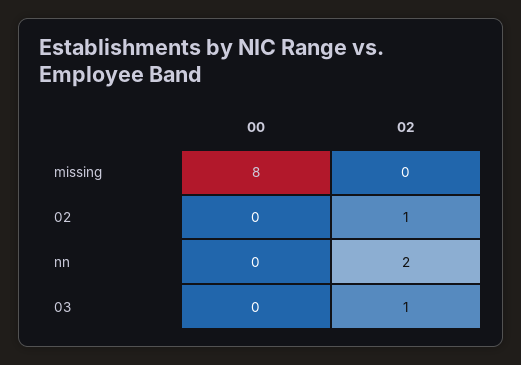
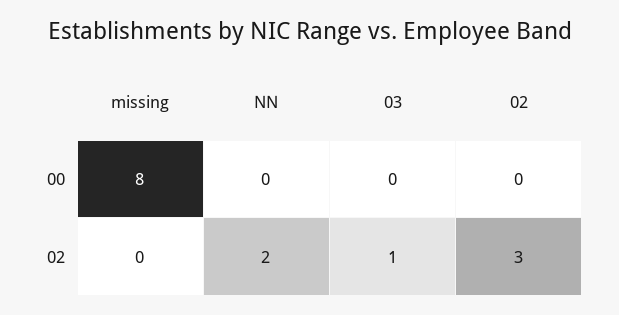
02, 02: 1 -> 3

